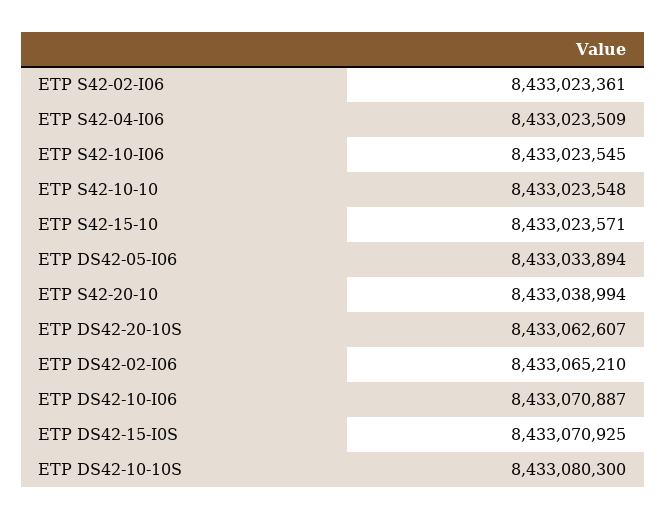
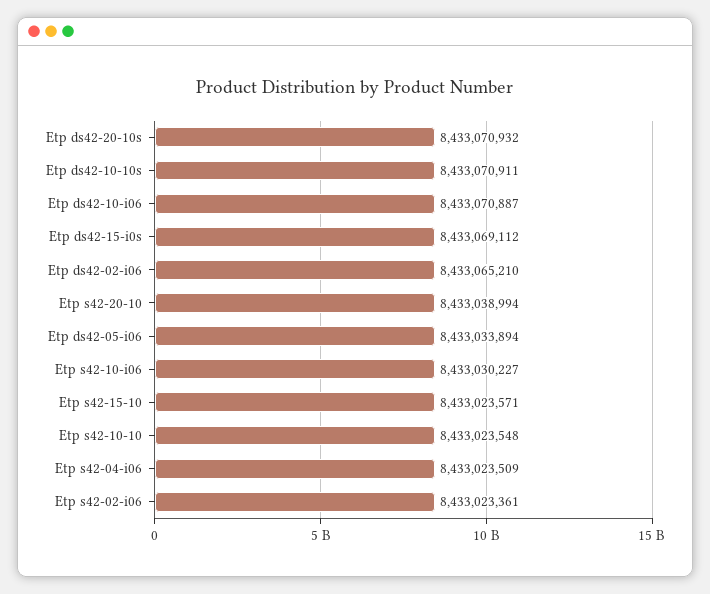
ETP S42-10-I06: 8433023545 -> 8433030227
ETP DS42-20-10S: 8433062607 -> 8433070932
ETP DS42-15-I0S: 8433070925 -> 8433069112
ETP DS42-10-10S: 8433080300 -> 8433070911

